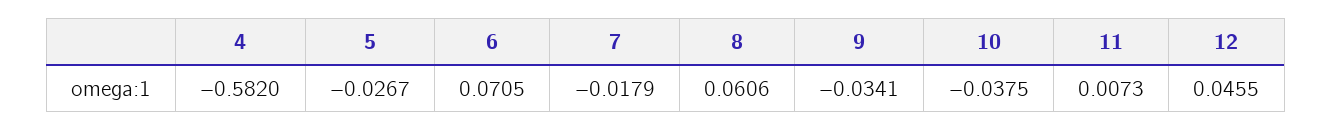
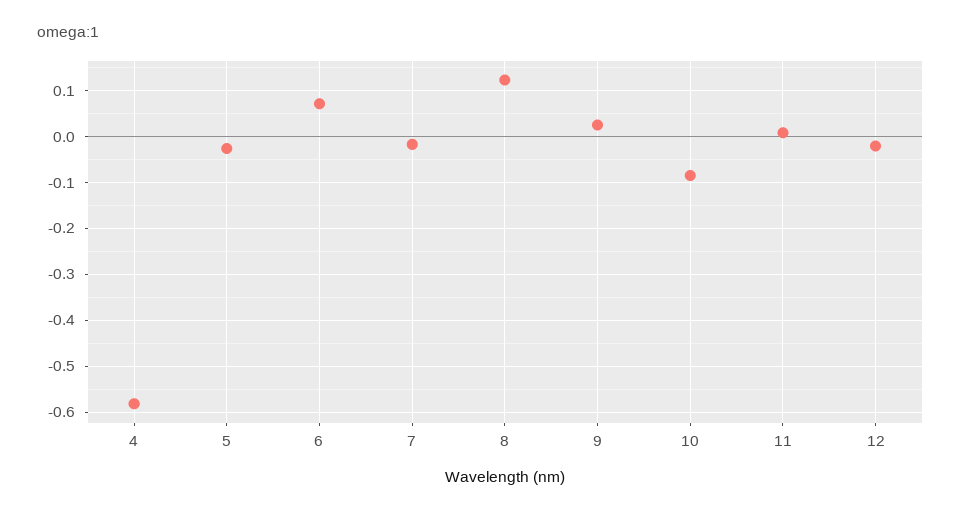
8: 0.0606 -> 0.12
9: -0.0341 -> 0.02
10: -0.0375 -> -0.08
12: 0.0455 -> -0.02

